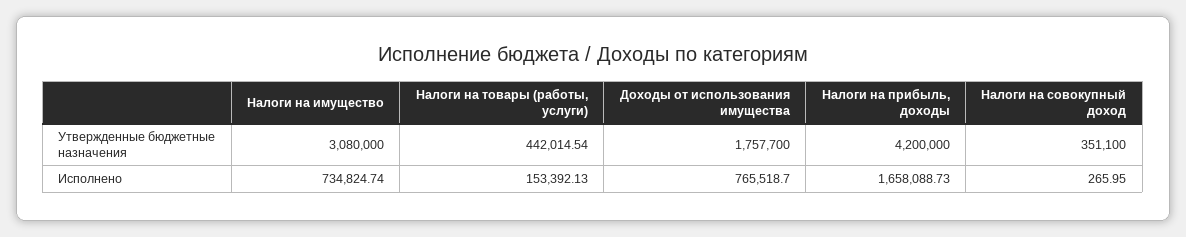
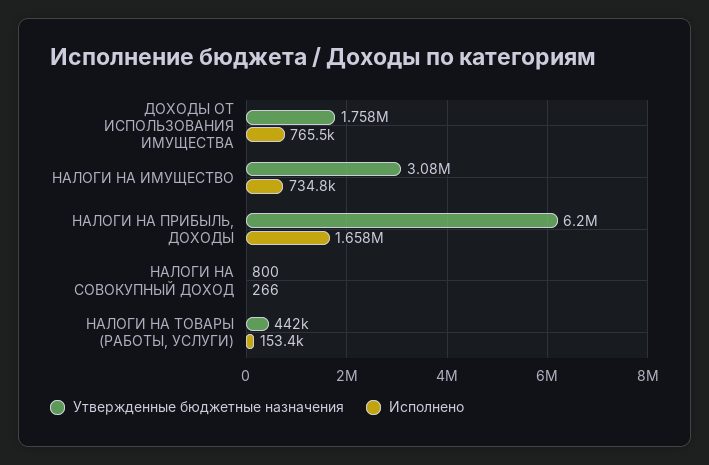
Утвержденные бюджетные назначения, Налоги на прибыль, доходы: 4200000 -> 6200000
Утвержденные бюджетные назначения, Налоги на совокупный доход: 351100 -> 800

